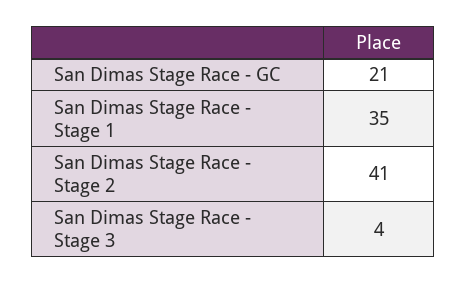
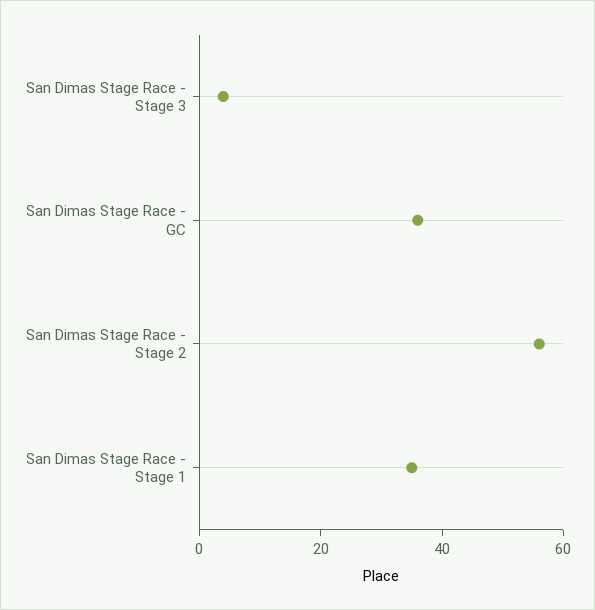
San Dimas Stage Race - GC: 21 -> 35
San Dimas Stage Race - Stage 2: 41 -> 55

